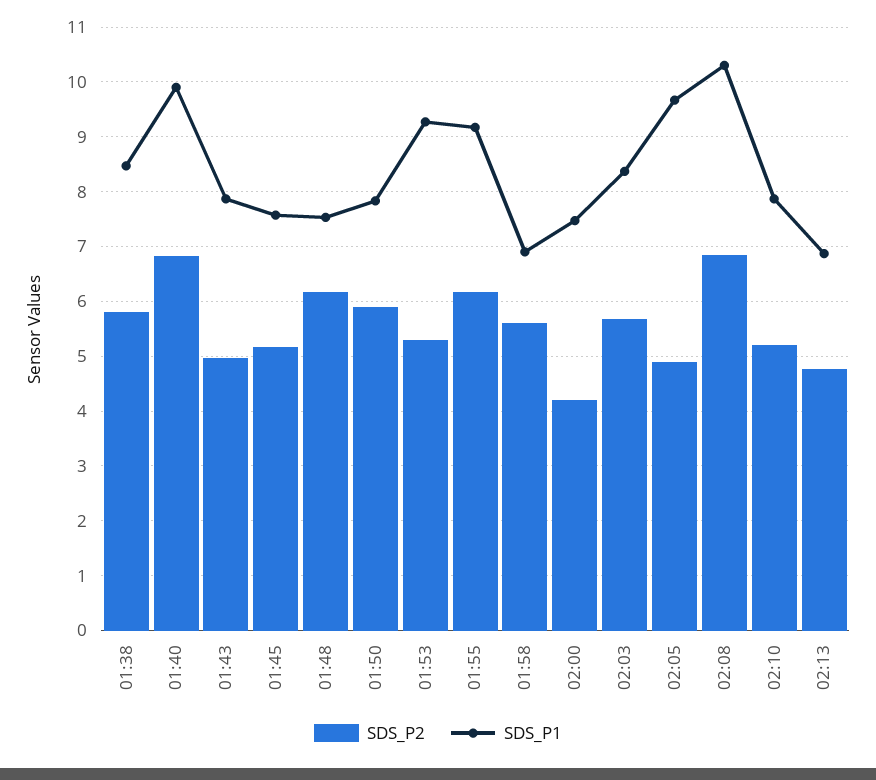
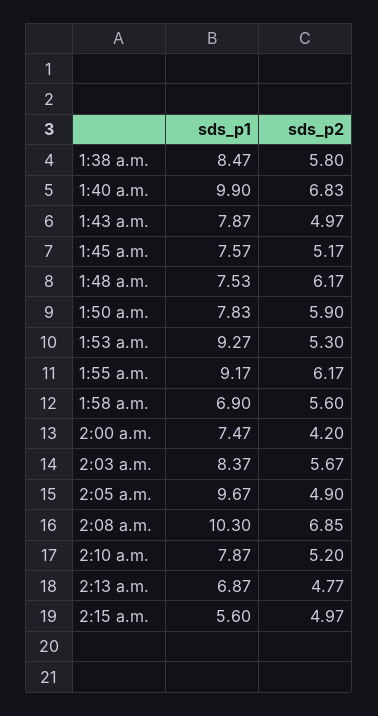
SDS_P1, 2:15 a.m.: none -> 5.6
SDS_P2, 2:15 a.m.: none -> 4.97

